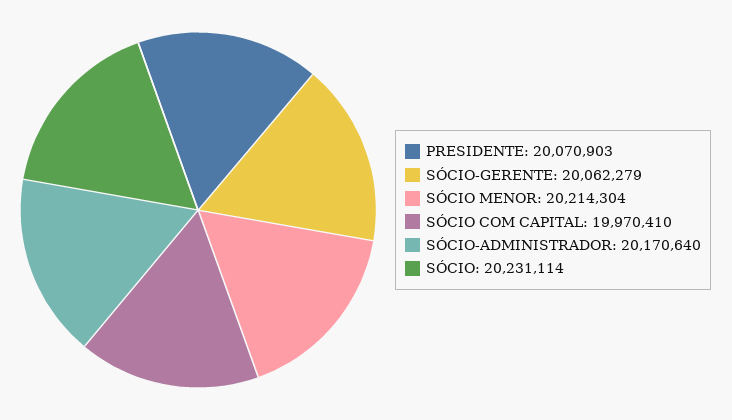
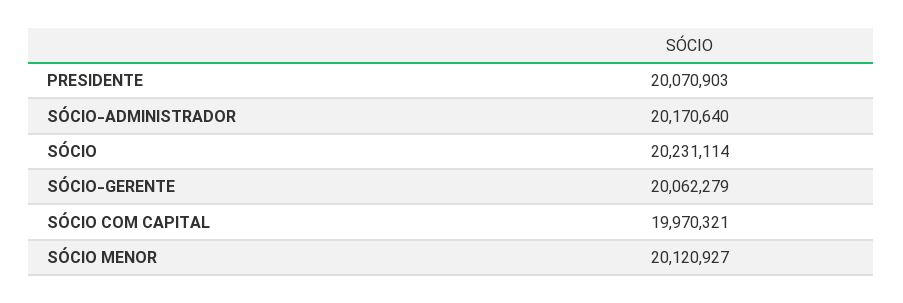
SÓCIO MENOR: 20214304 -> 20120927
SÓCIO COM CAPITAL: 19970410 -> 19970321

